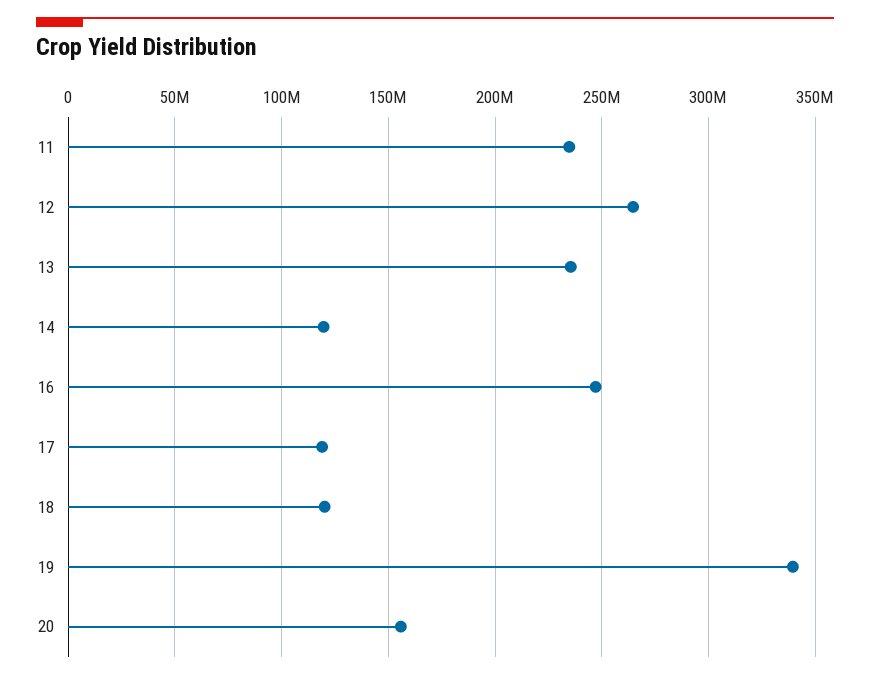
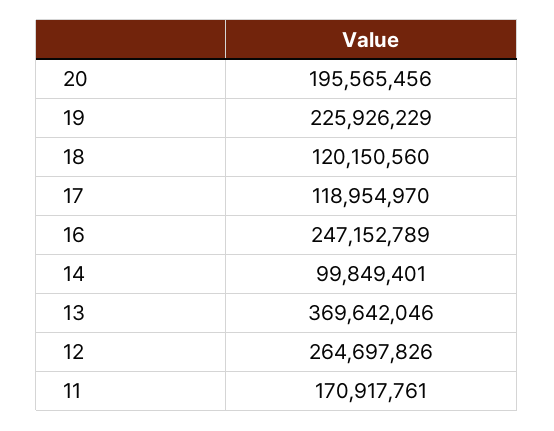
11: 235000000 -> 170917761
13: 235000000 -> 369642046
14: 120000000 -> 99849401
19: 340000000 -> 225926229
20: 155000000 -> 195565456

